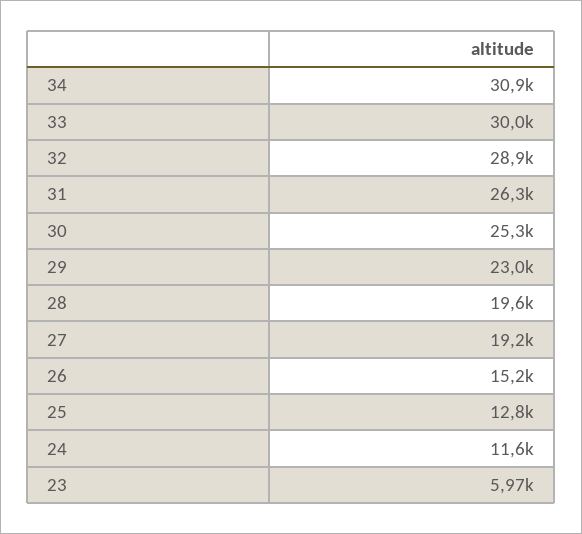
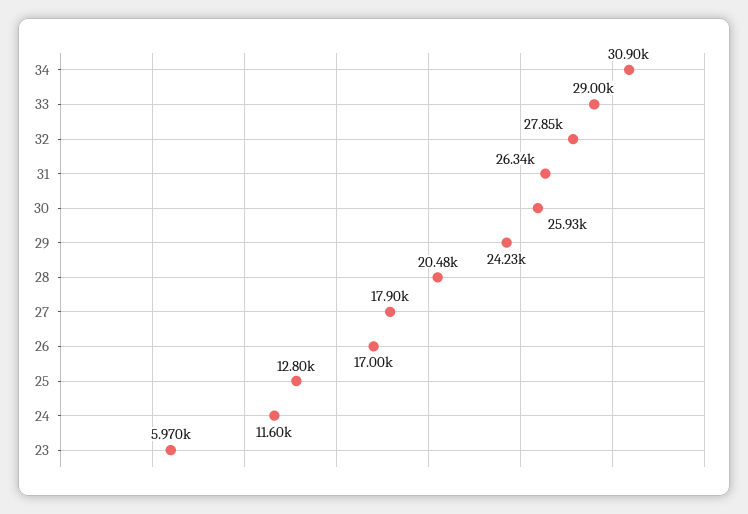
33: 30000 -> 29000
32: 28900 -> 27850
30: 25300 -> 25930
29: 23000 -> 24230
28: 19600 -> 20480
27: 19200 -> 17900
26: 15200 -> 17000

